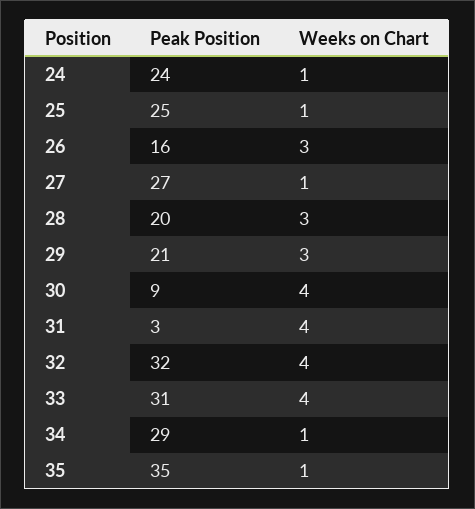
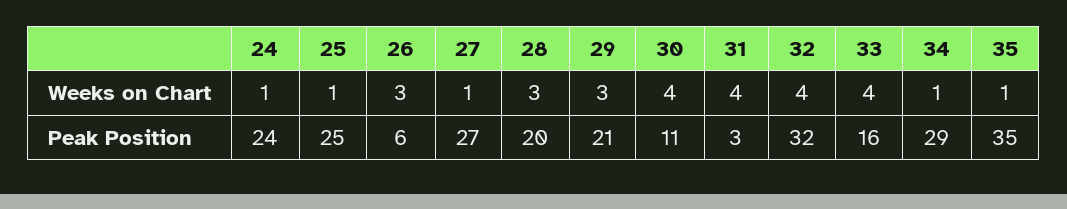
Peak Position, 26: 16 -> 6
Peak Position, 30: 9 -> 11
Peak Position, 33: 31 -> 16

